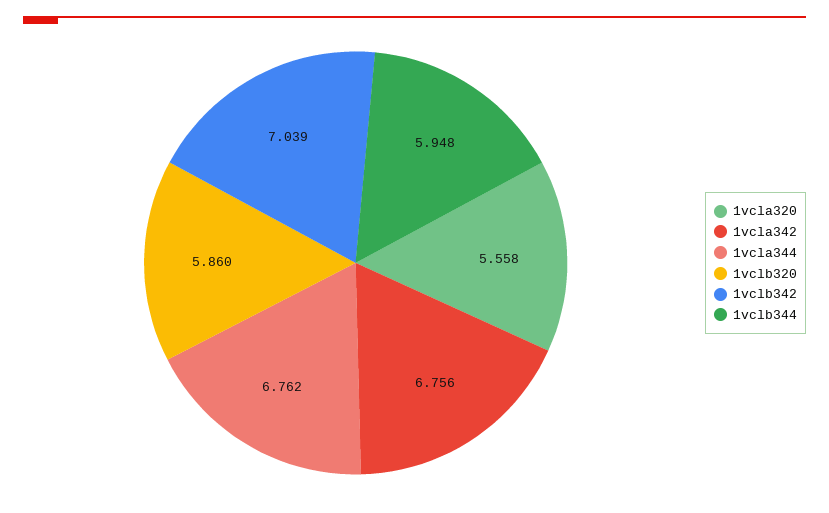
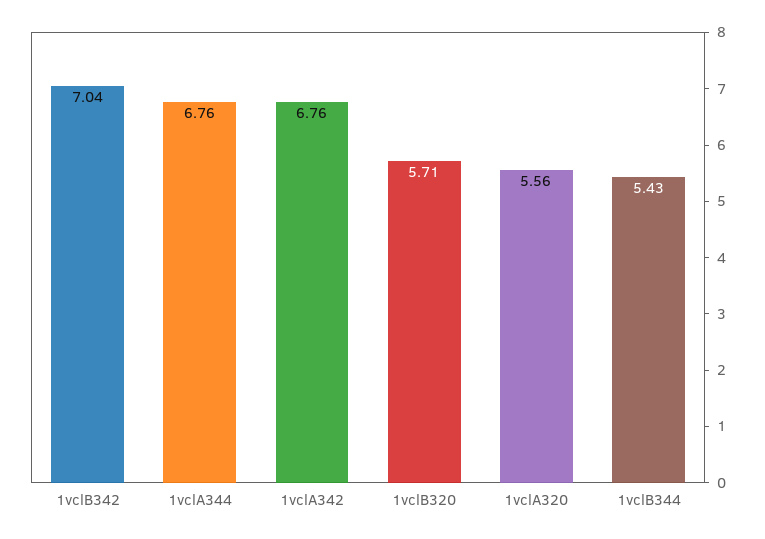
1vclb320: 5.86 -> 5.71
1vclb344: 5.948 -> 5.43

